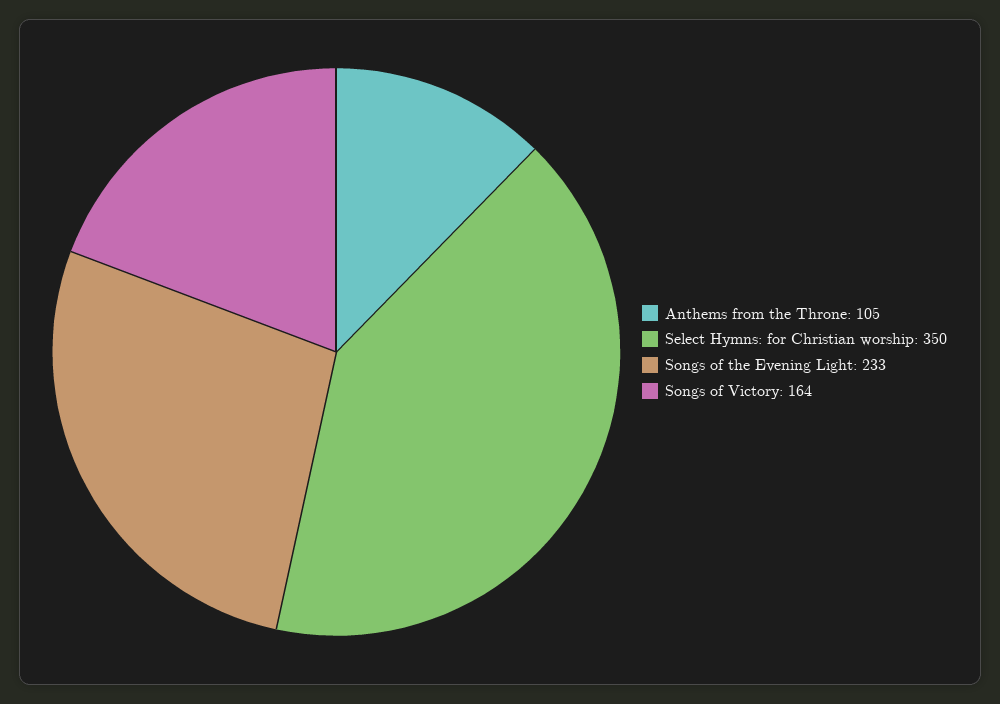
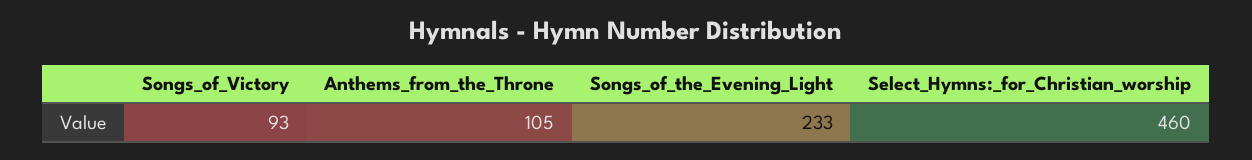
Select Hymns: for Christian worship: 350 -> 460
Songs of Victory: 164 -> 93

